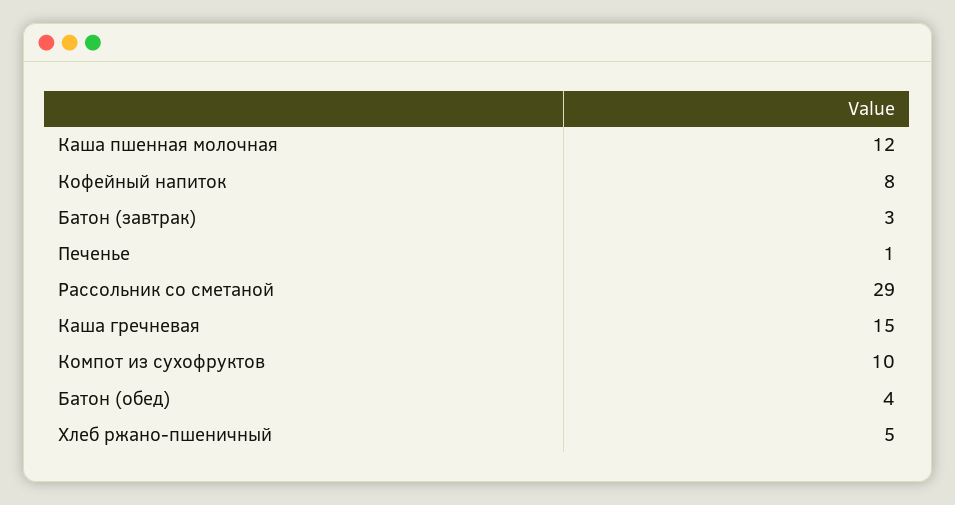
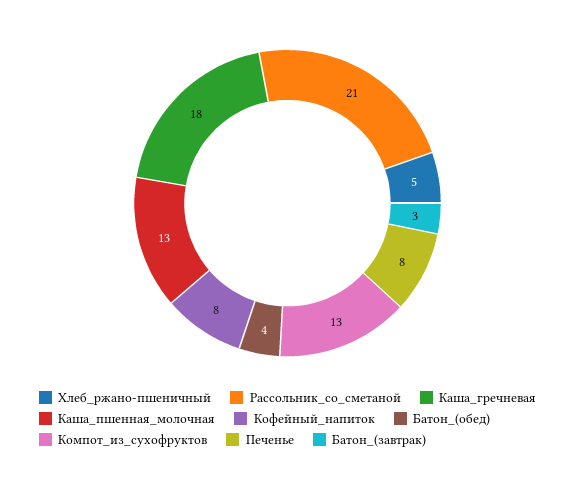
Каша пшенная молочная: 12 -> 13
Печенье: 1 -> 8
Рассольник со сметаной: 29 -> 21
Каша гречневая: 15 -> 18
Компот из сухофруктов: 10 -> 13

